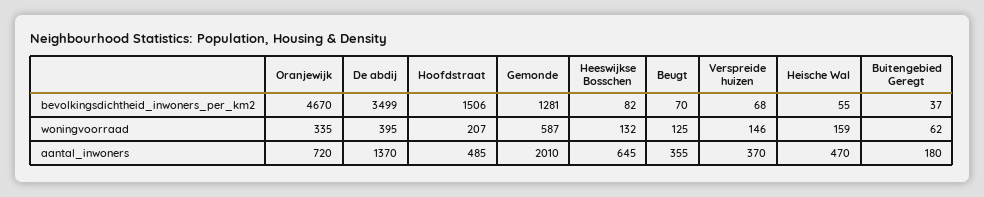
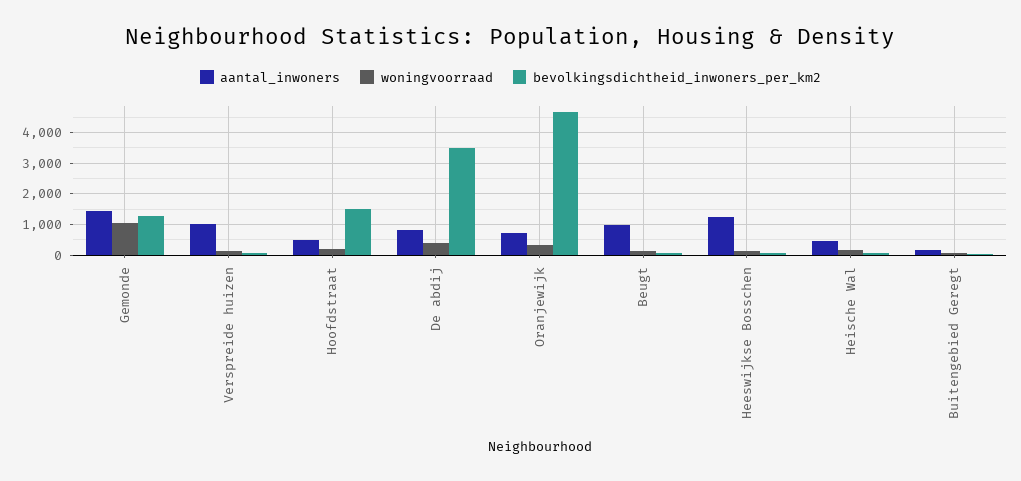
woningvoorraad, Gemonde: 587 -> 1000
aantal_inwoners, De abdij: 1370 -> 800
aantal_inwoners, Gemonde: 2010 -> 1400
aantal_inwoners, Heeswijkse Bosschen: 645 -> 1200
aantal_inwoners, Beugt: 355 -> 1000
aantal_inwoners, Verspreide huizen: 370 -> 1000

